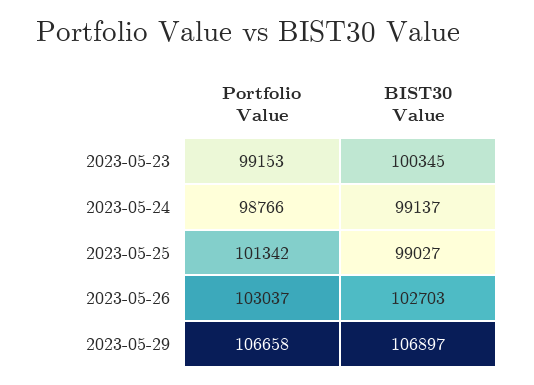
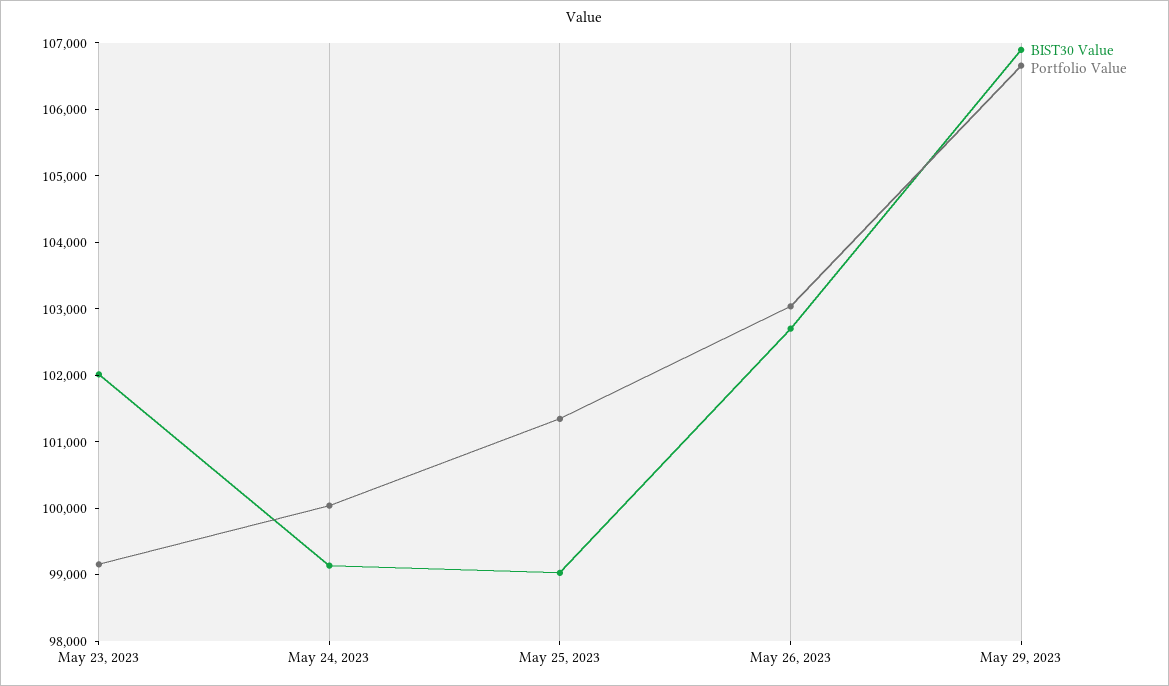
BIST30 Value, 2023-05-23: 100345 -> 102000
Portfolio Value, 2023-05-24: 98766 -> 100000

